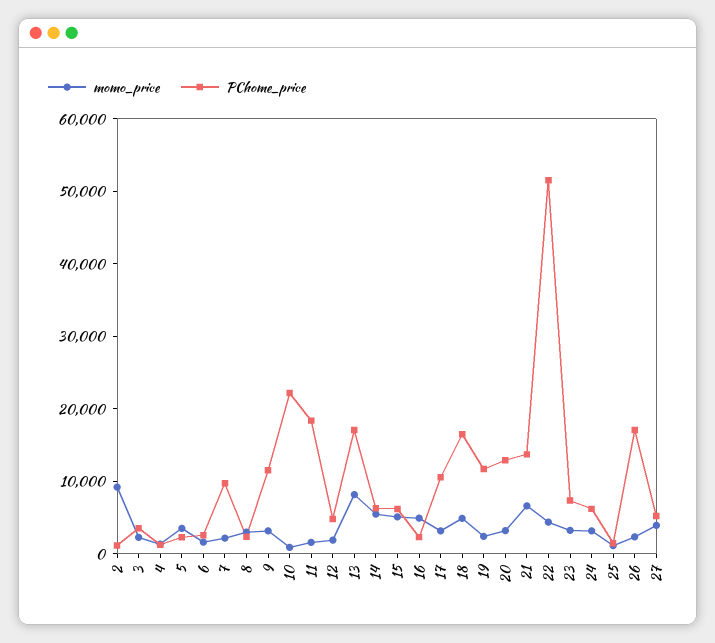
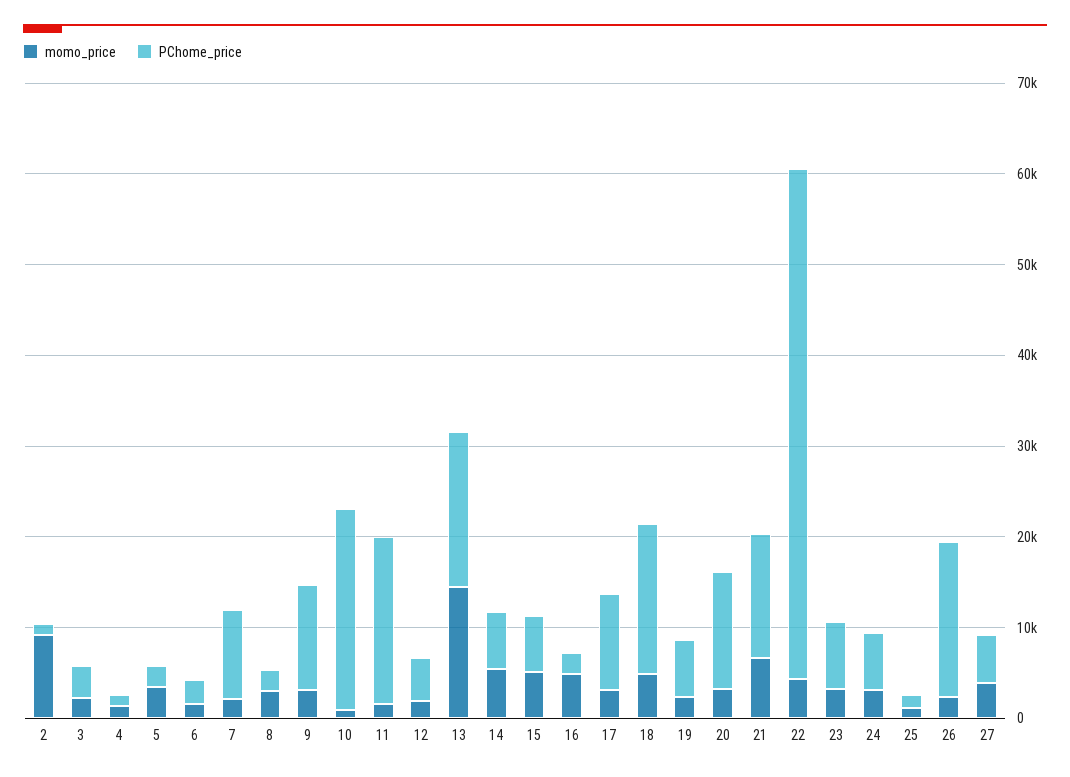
momo_price, 13: 8000 -> 14000
PChome_price, 19: 12000 -> 6000
PChome_price, 22: 52000 -> 56000

